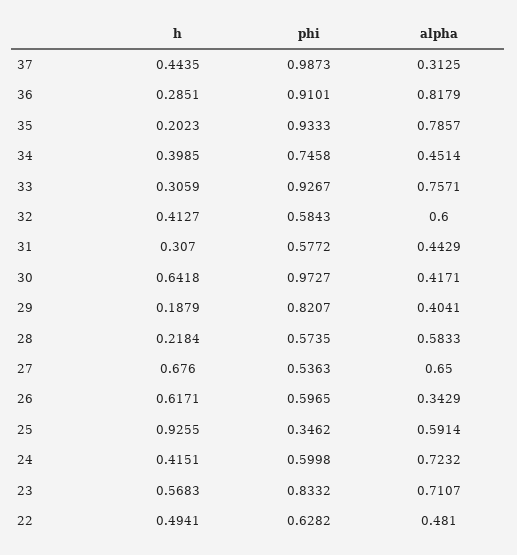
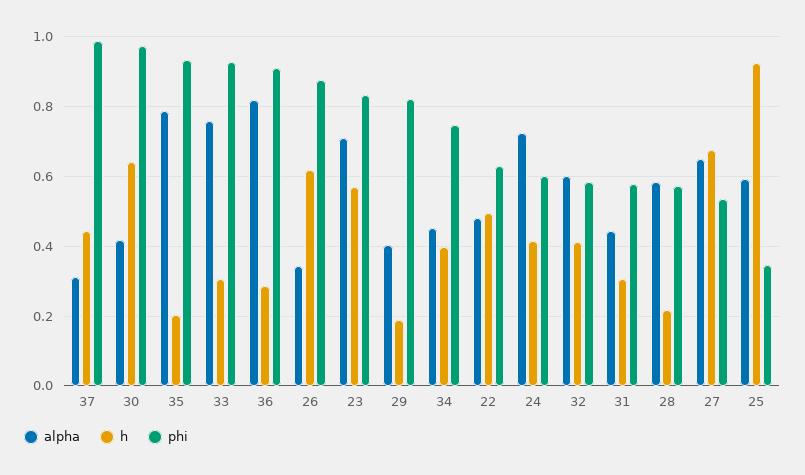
phi, 26: 0.5965 -> 0.88

